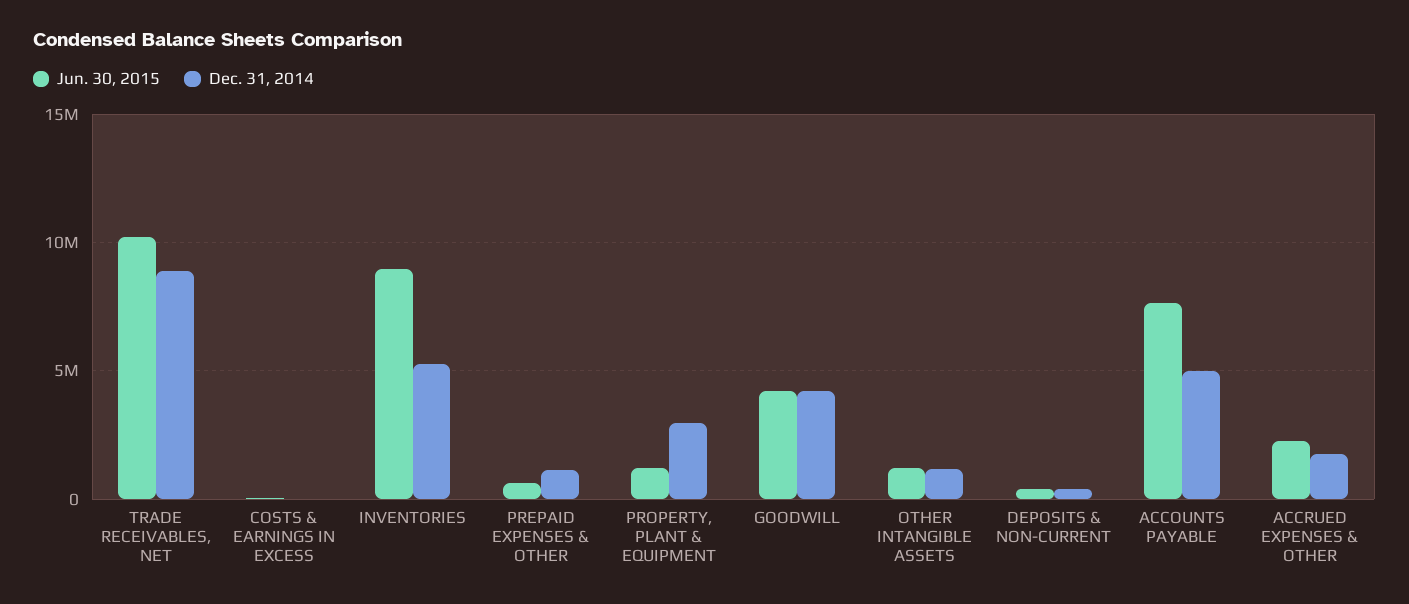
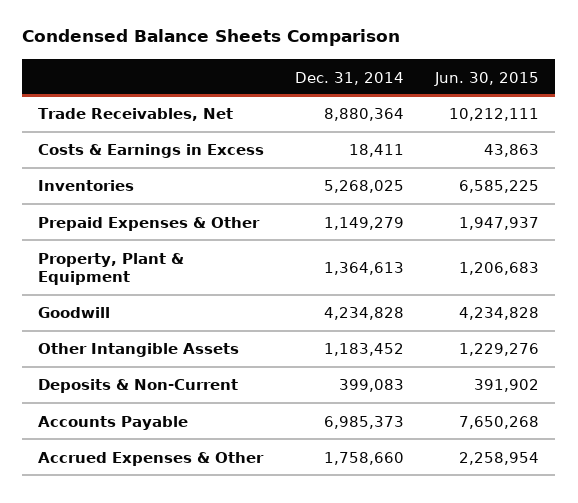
Jun. 30, 2015, INVENTORIES: 9000000 -> 6585225
Jun. 30, 2015, PREPAID EXPENSES & OTHER: 500000 -> 1947937
Dec. 31, 2014, PROPERTY, PLANT & EQUIPMENT: 3000000 -> 1364613
Dec. 31, 2014, ACCOUNTS PAYABLE: 5000000 -> 6985373

